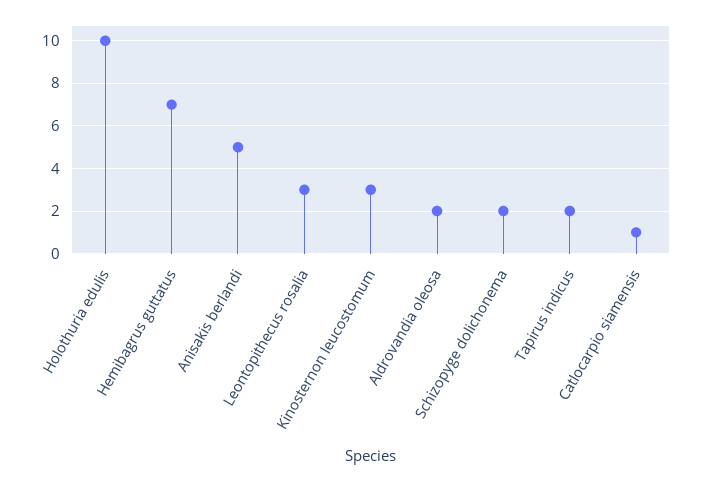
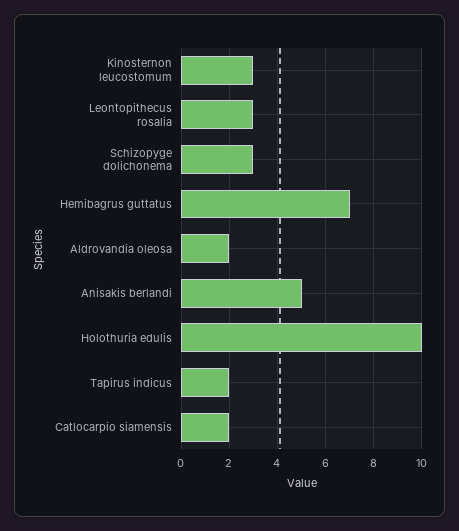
Schizopyge dolichonema: 2 -> 3
Catlocarpio siamensis: 1 -> 2

